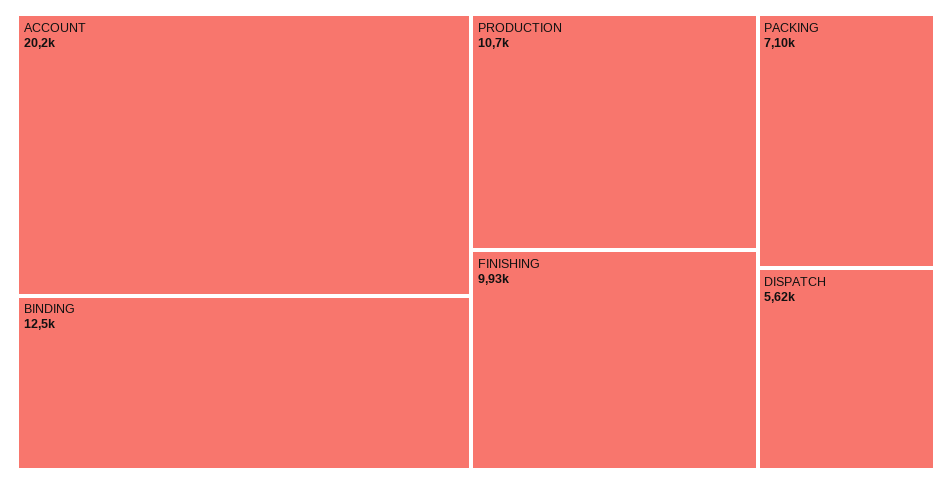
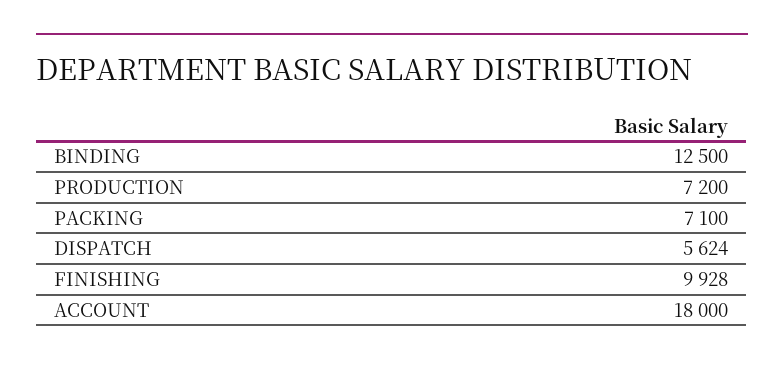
ACCOUNT: 20200 -> 18000
PRODUCTION: 10700 -> 7200

